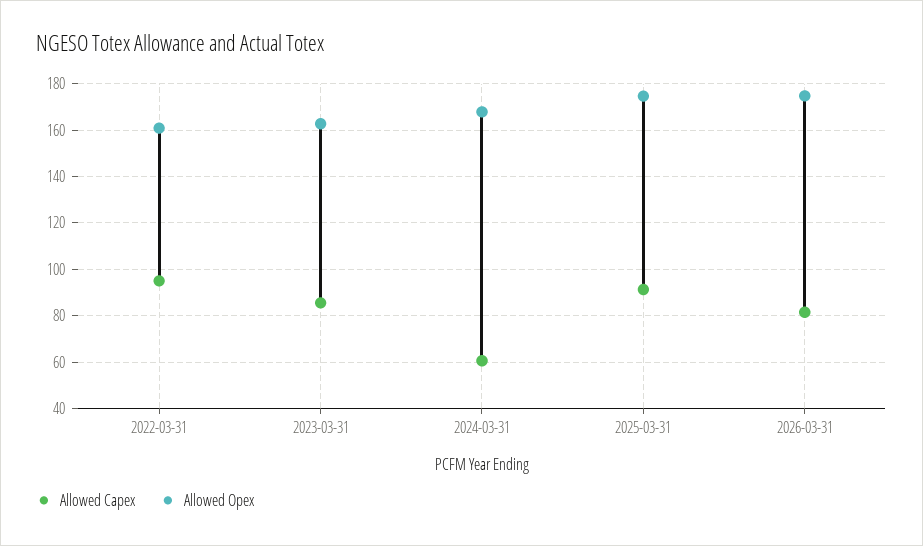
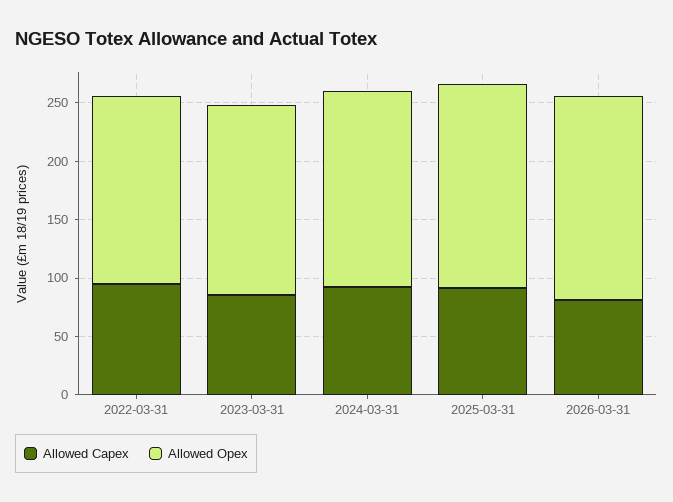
Allowed Capex, 2024-03-31: 60 -> 90

